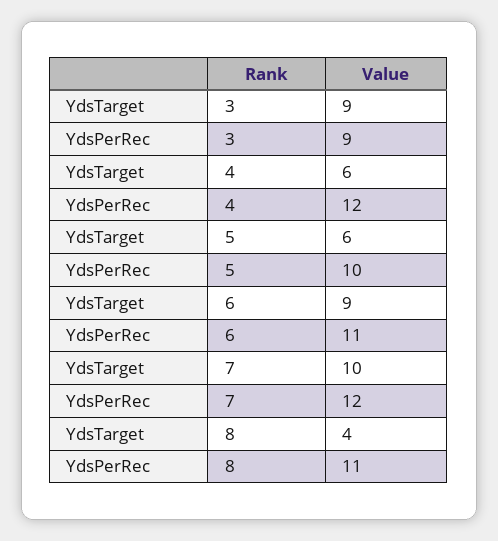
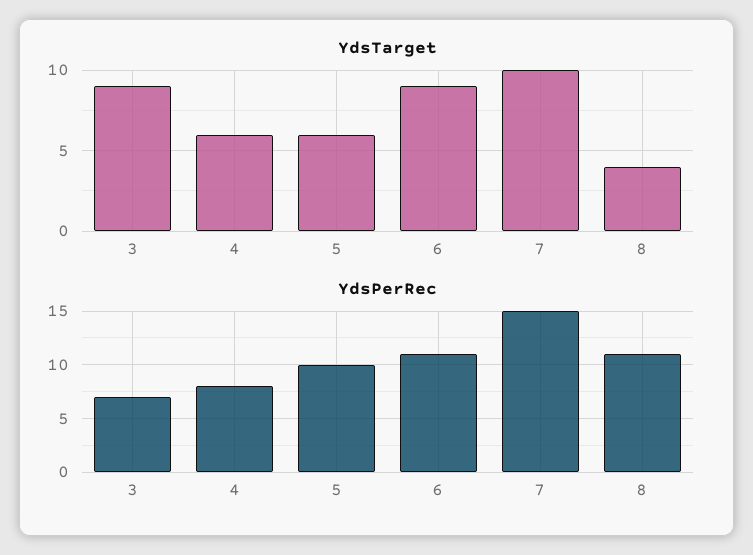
YdsPerRec, 3: 9 -> 7
YdsPerRec, 4: 12 -> 8
YdsPerRec, 7: 12 -> 15

